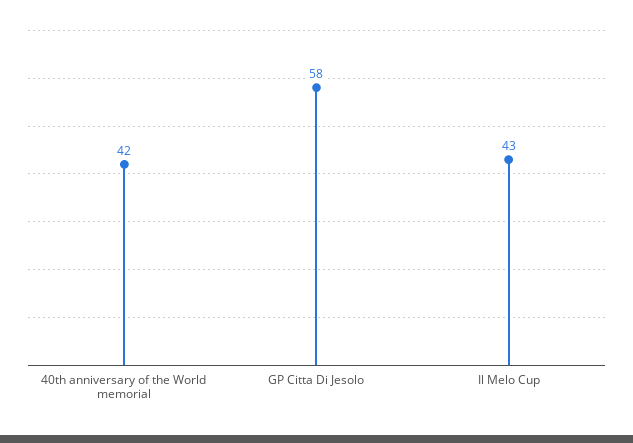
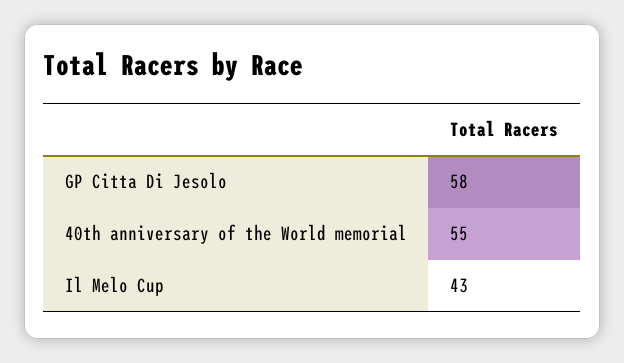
40th anniversary of the World memorial: 42 -> 55

